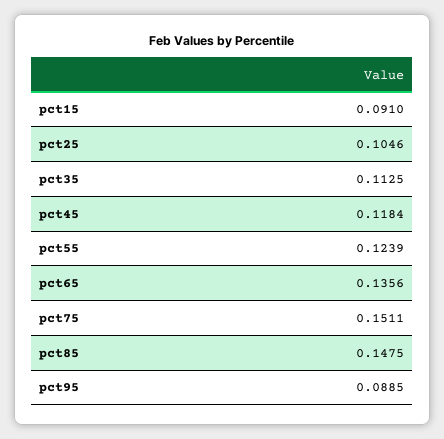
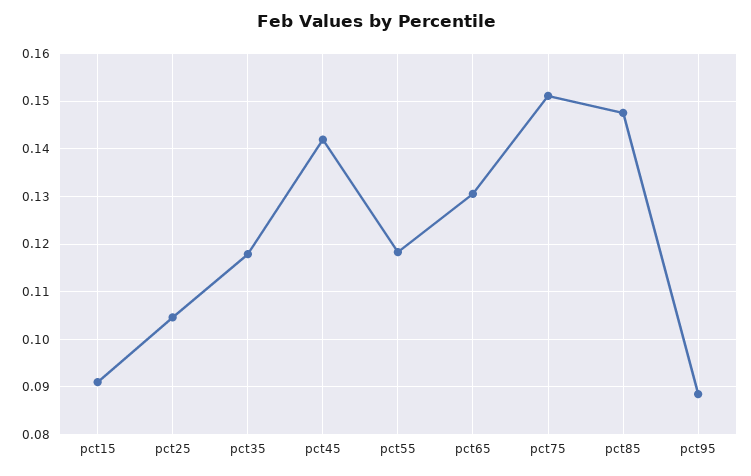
pct35: 0.1125 -> 0.118
pct45: 0.1184 -> 0.142
pct55: 0.1239 -> 0.118
pct65: 0.1356 -> 0.13

